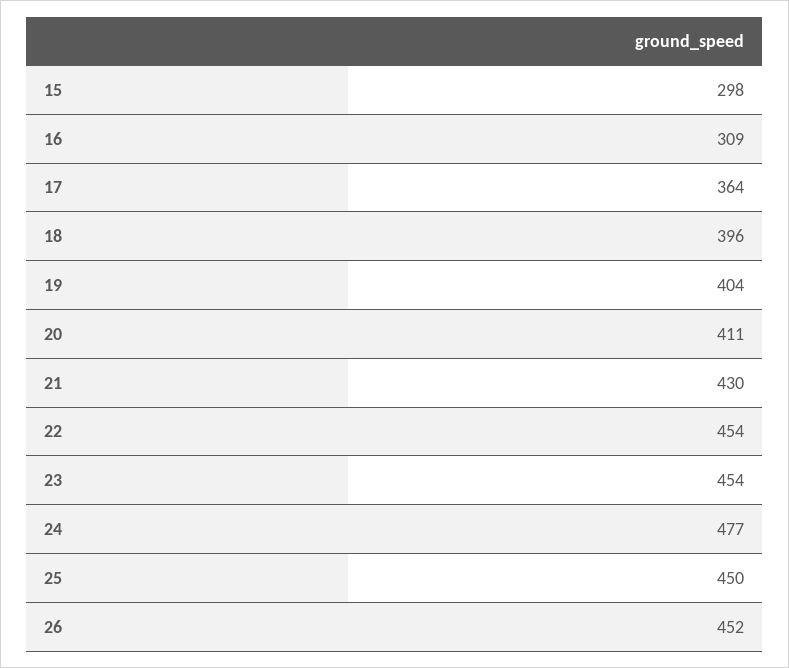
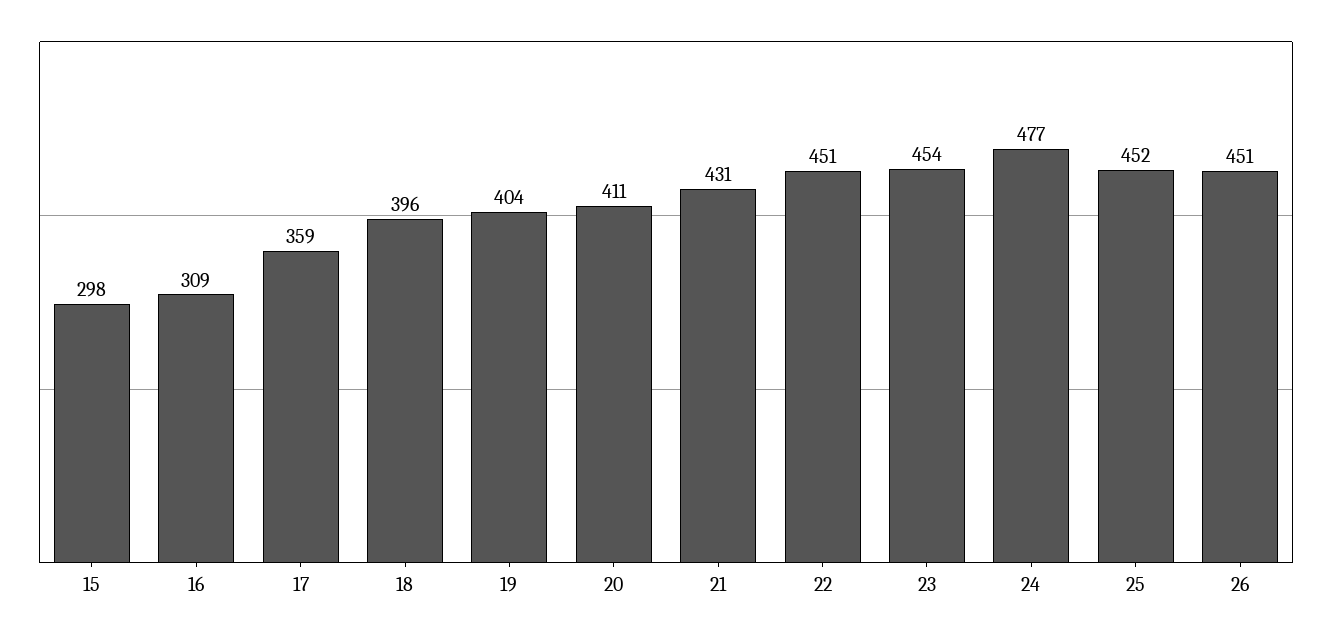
17: 364 -> 359
21: 430 -> 431
22: 454 -> 451
25: 450 -> 452
26: 452 -> 451

